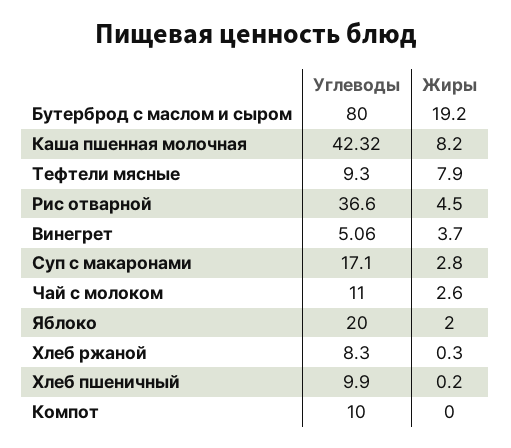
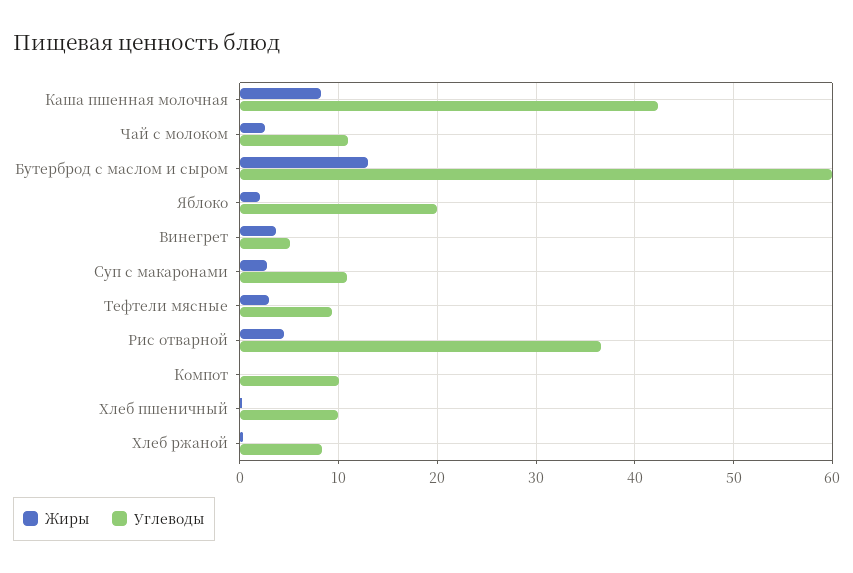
Углеводы, Бутерброд с маслом и сыром: 80 -> 60
Жиры, Бутерброд с маслом и сыром: 19.2 -> 13
Жиры, Тефтели мясные: 7.9 -> 3
Углеводы, Суп с макаронами: 17.1 -> 11

